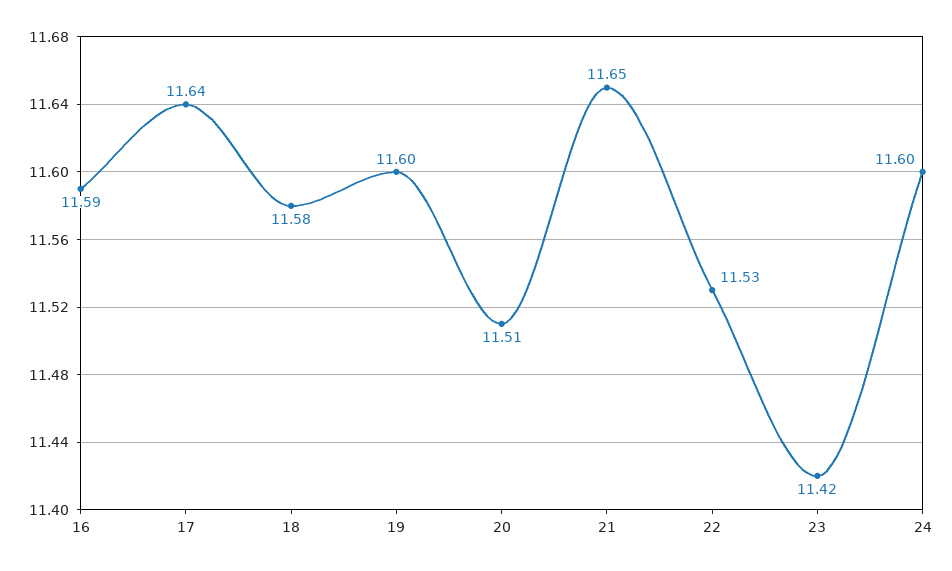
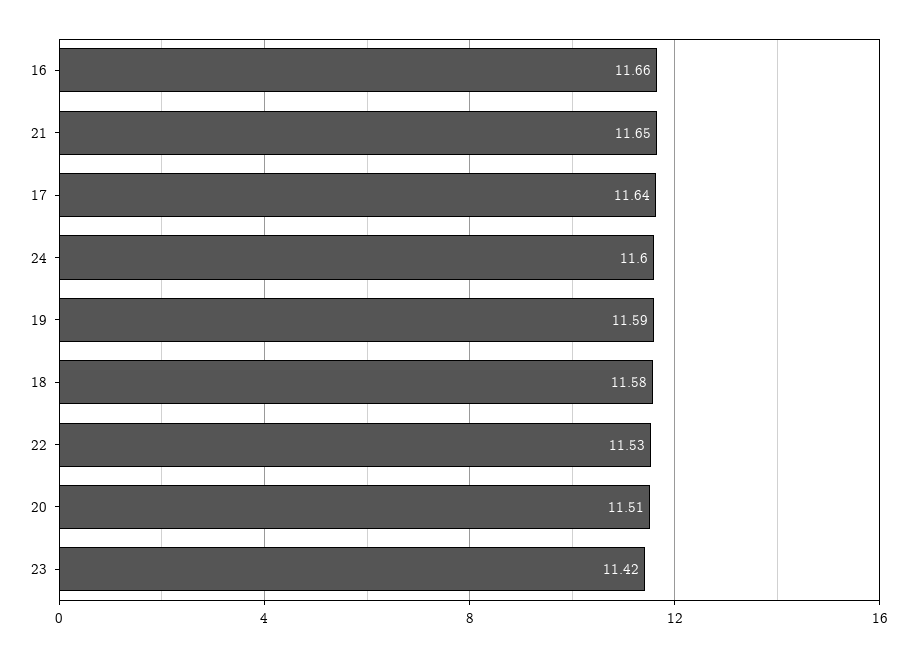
16: 11.59 -> 11.66
19: 11.6 -> 11.59

